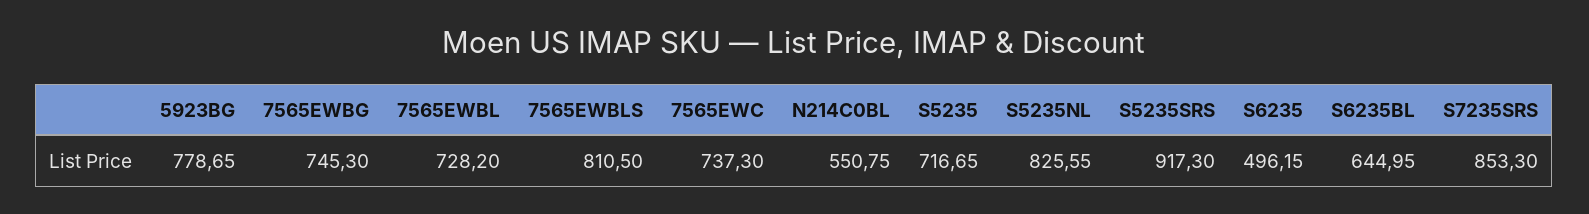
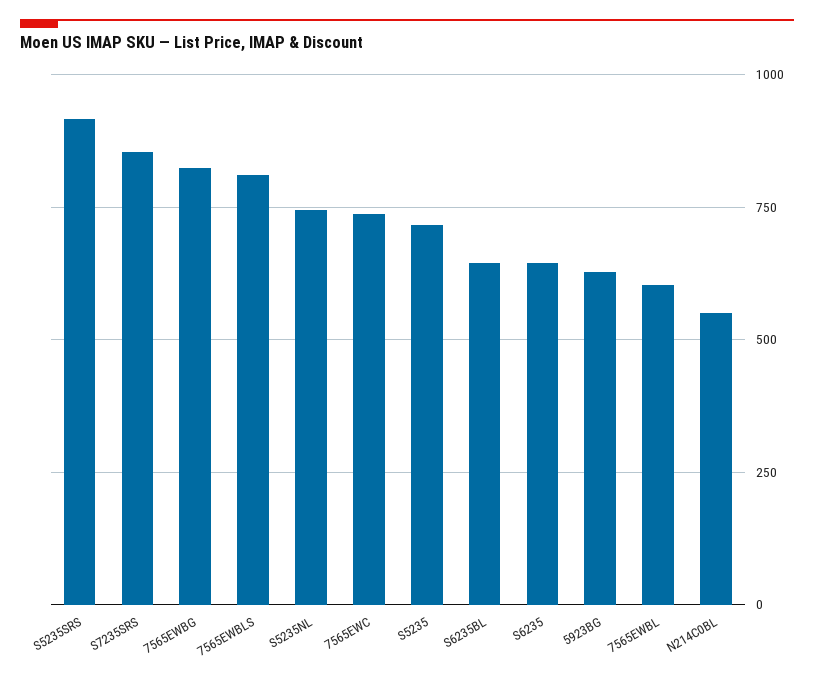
5923BG: 778.65 -> 625
7565EWBG: 745.3 -> 825
7565EWBL: 728.2 -> 600
S5235NL: 825.55 -> 750
S6235: 496.15 -> 650

